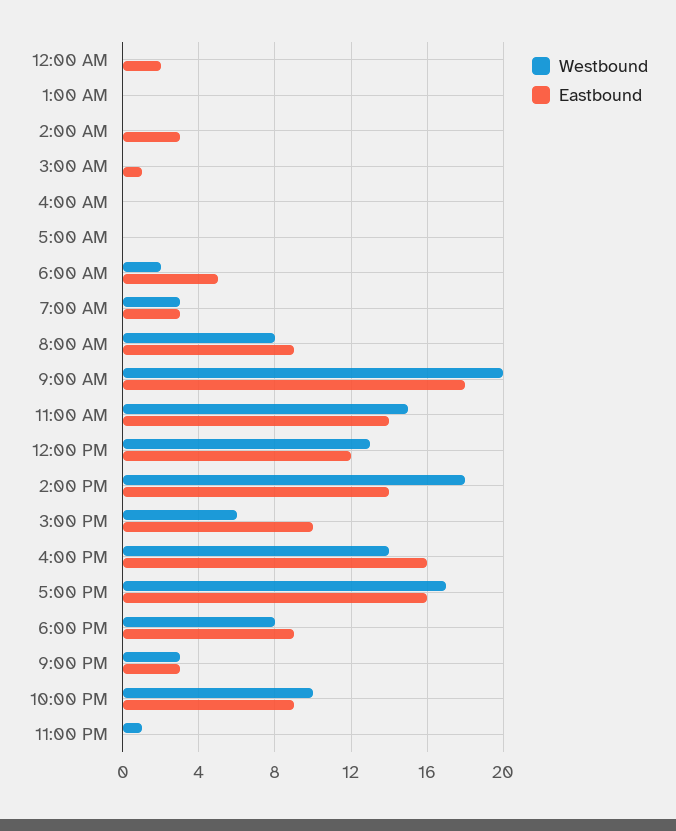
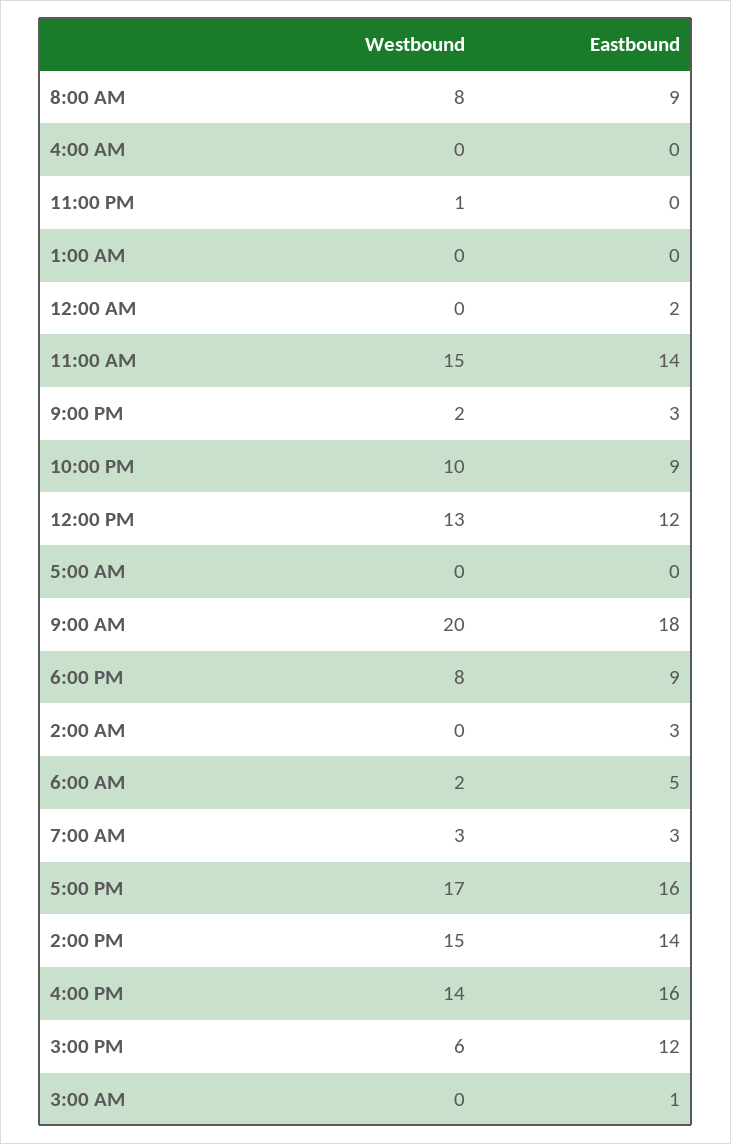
Westbound, 2:00 PM: 18 -> 15
Eastbound, 3:00 PM: 10 -> 12
Westbound, 9:00 PM: 3 -> 2

